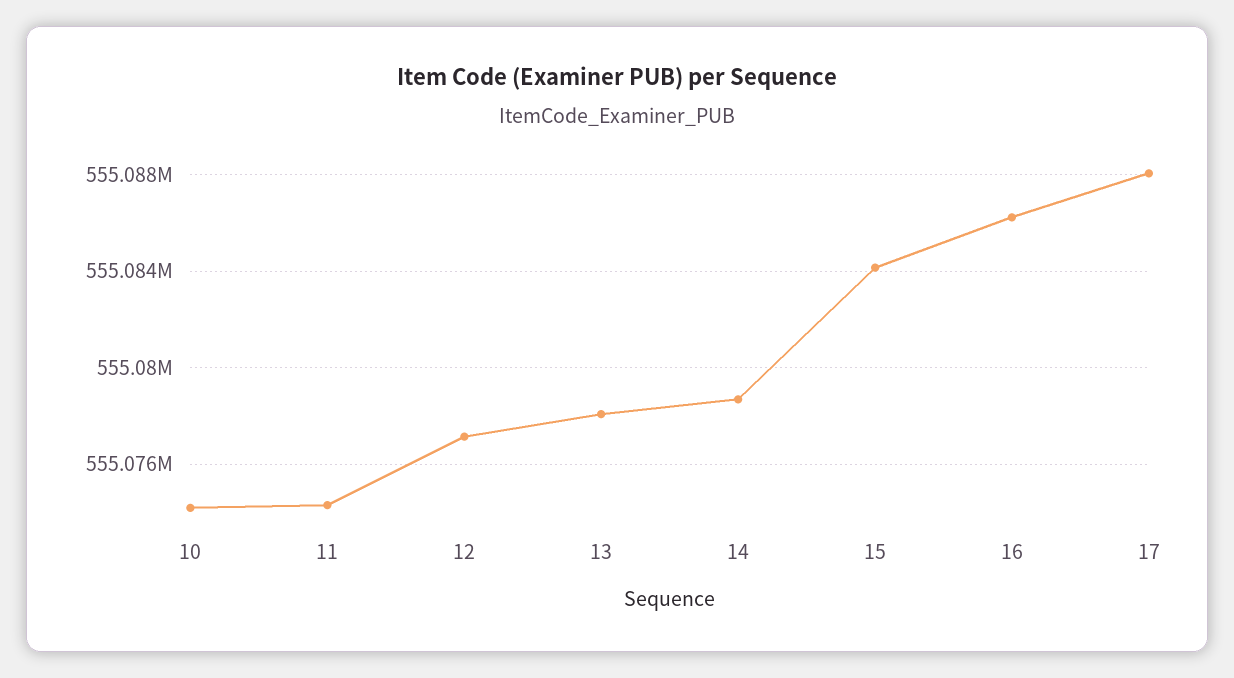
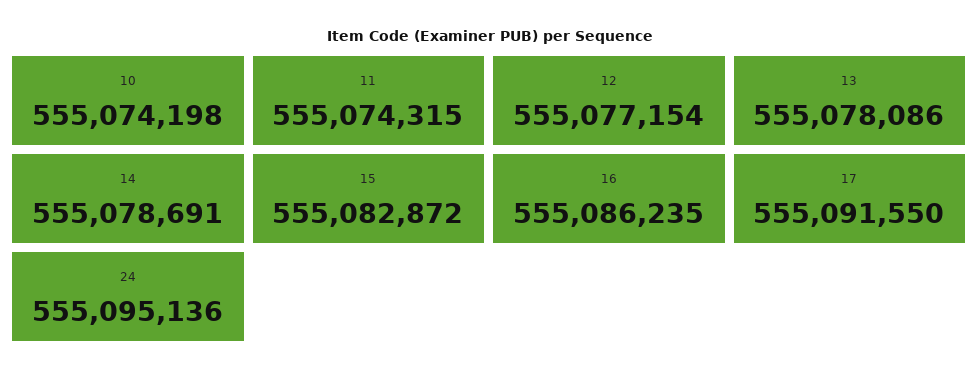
15: 555084000 -> 555082872
17: 555088000 -> 555091550
24: none -> 555095136

